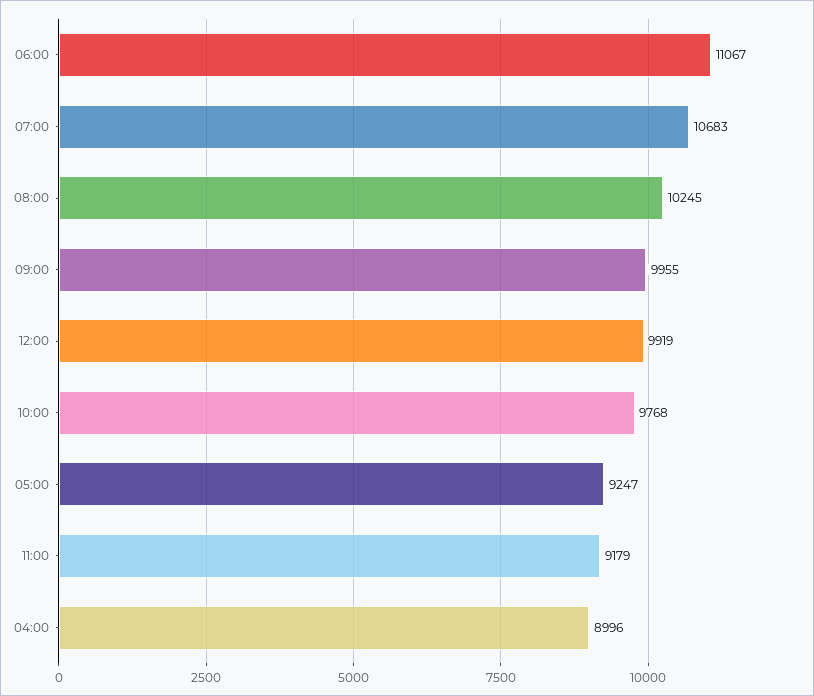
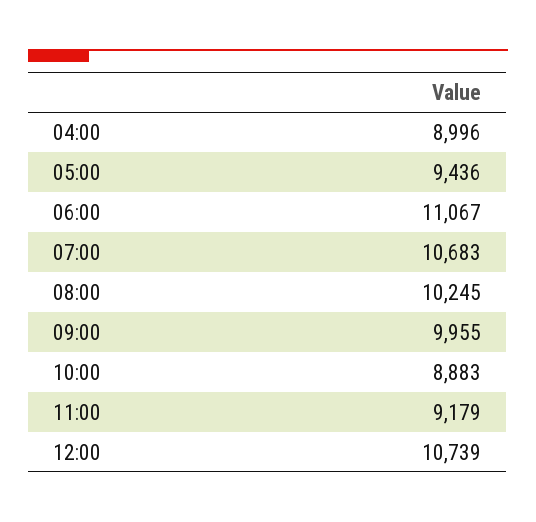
12:00: 9919 -> 10739
10:00: 9768 -> 8883
05:00: 9247 -> 9436

